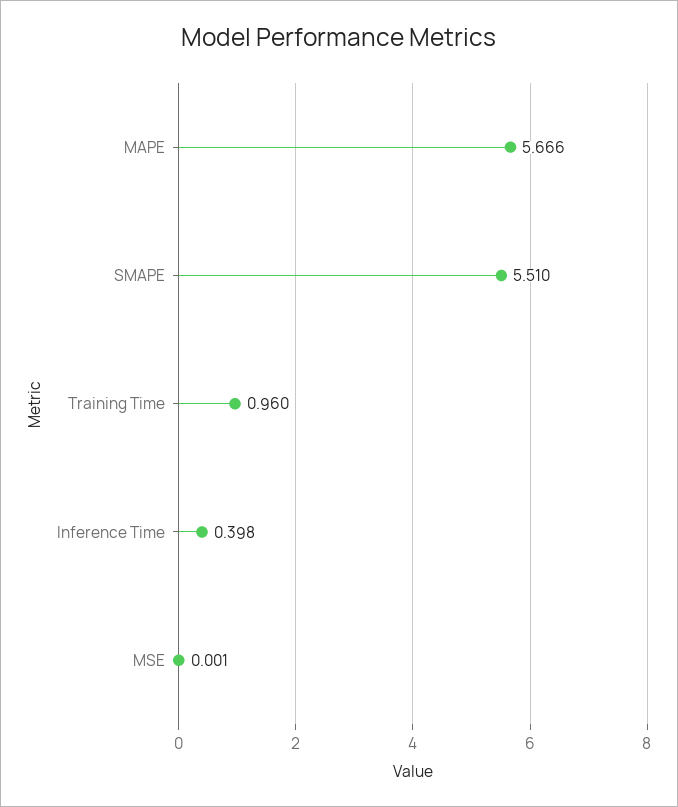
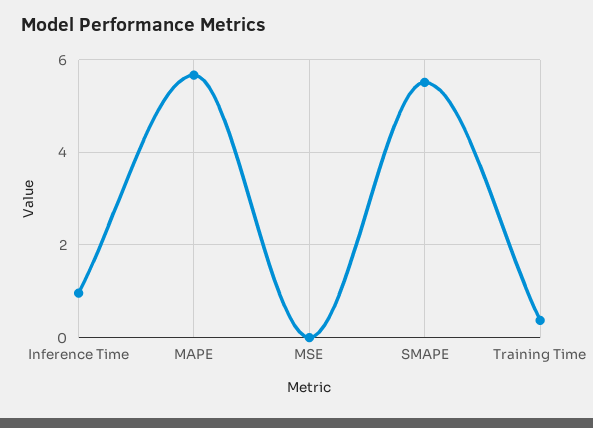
Training Time: 0.96 -> 0.4
Inference Time: 0.398 -> 1

